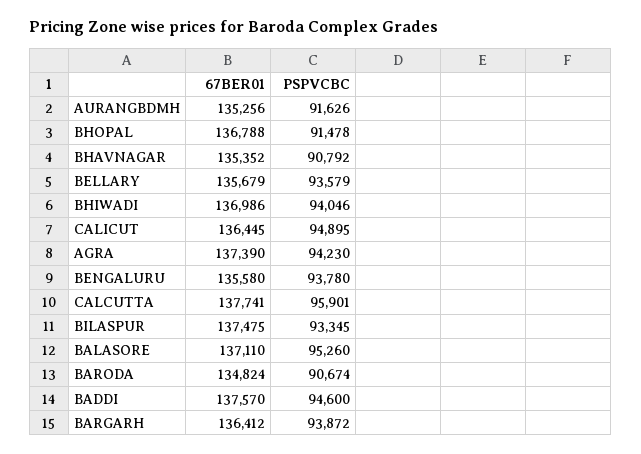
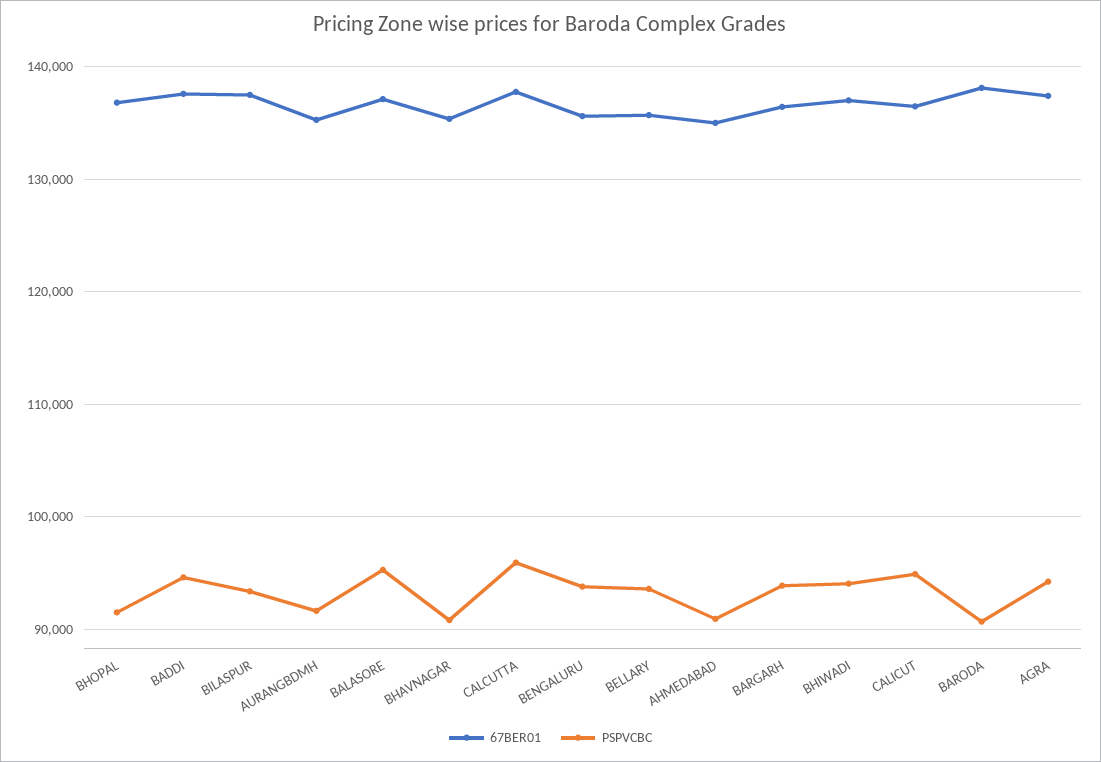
67BER01, BARODA: 134824 -> 138000
67BER01, AHMEDABAD: none -> 135000
PSPVCBC, AHMEDABAD: none -> 91000

